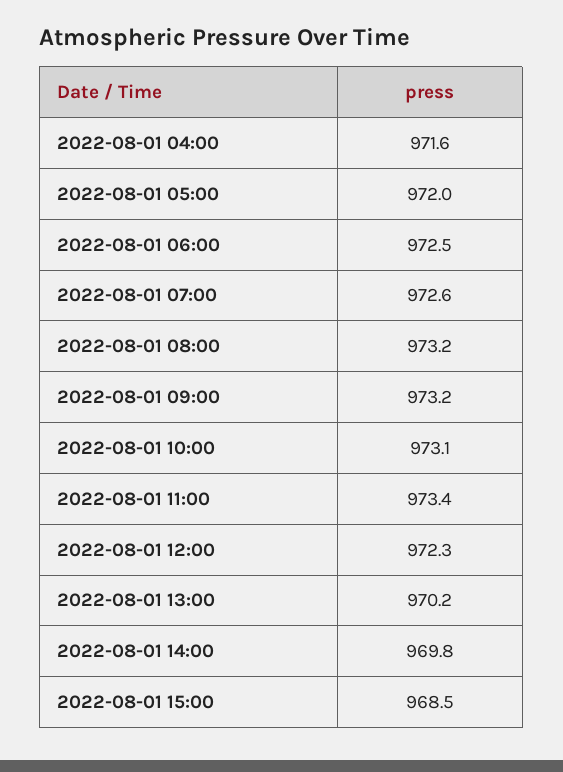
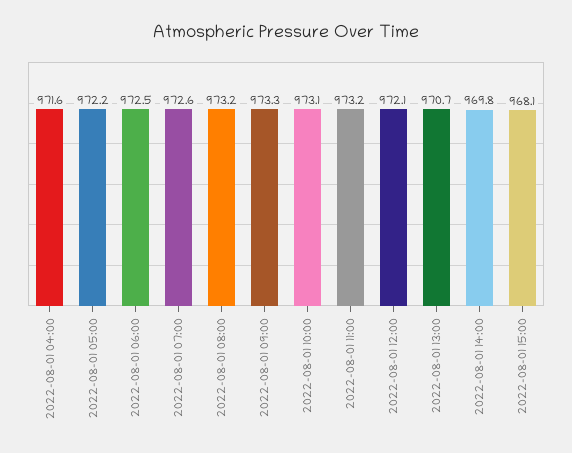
2022-08-01 05:00: 972 -> 972.2
2022-08-01 09:00: 973.2 -> 973.3
2022-08-01 11:00: 973.4 -> 973.2
2022-08-01 12:00: 972.3 -> 972.1
2022-08-01 13:00: 970.2 -> 970.7
2022-08-01 15:00: 968.5 -> 968.1

